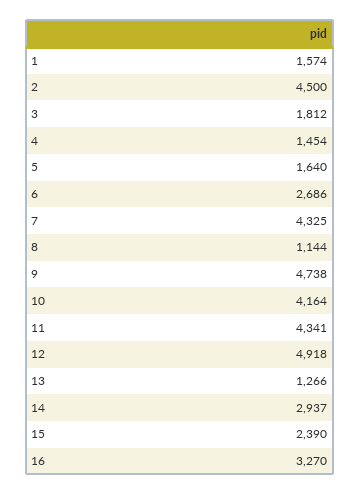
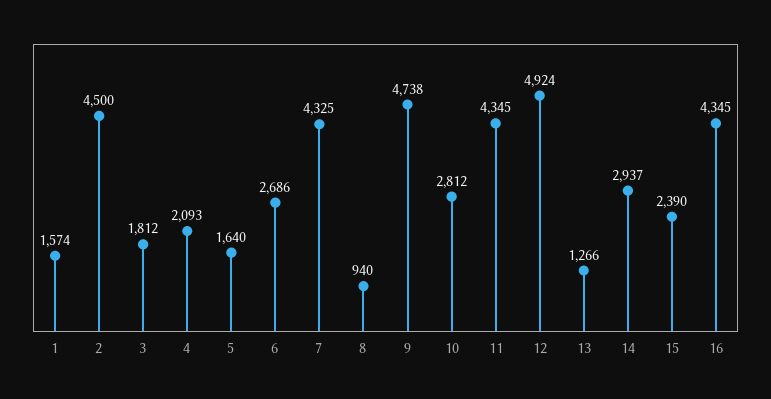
4: 1454 -> 2093
8: 1144 -> 940
10: 4164 -> 2812
11: 4341 -> 4345
12: 4918 -> 4924
16: 3270 -> 4345

